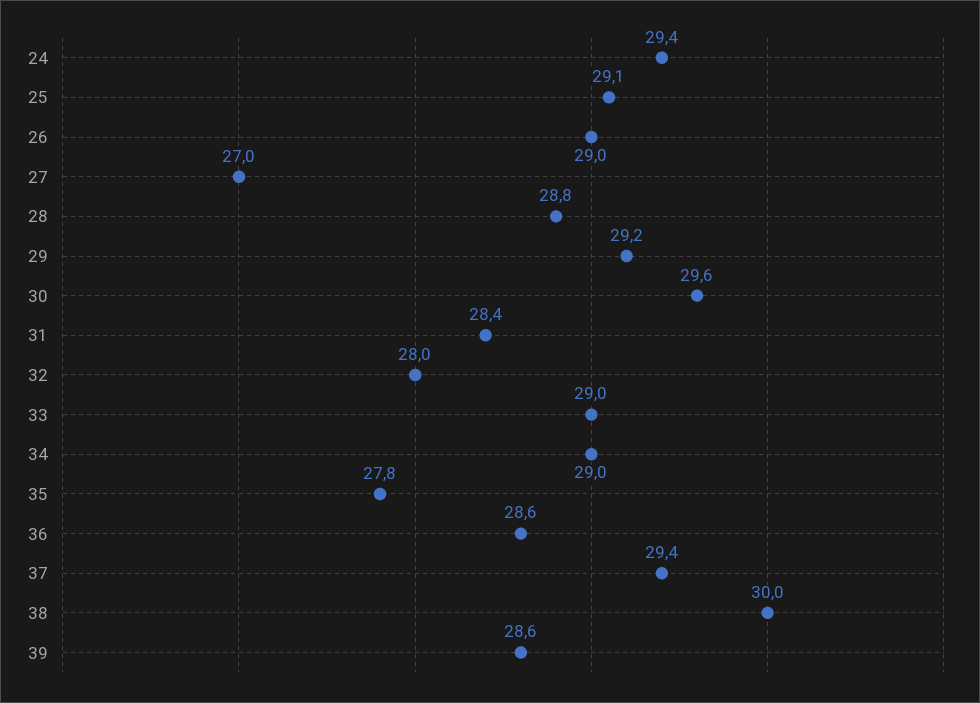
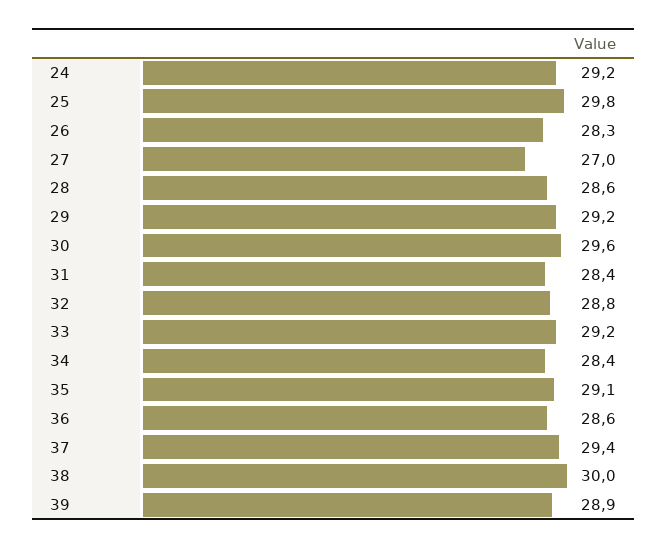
24: 29.4 -> 29.2
25: 29.1 -> 29.8
26: 29 -> 28.3
28: 28.8 -> 28.6
32: 28 -> 28.8
33: 29 -> 29.2
34: 29 -> 28.4
35: 27.8 -> 29.1
39: 28.6 -> 28.9

